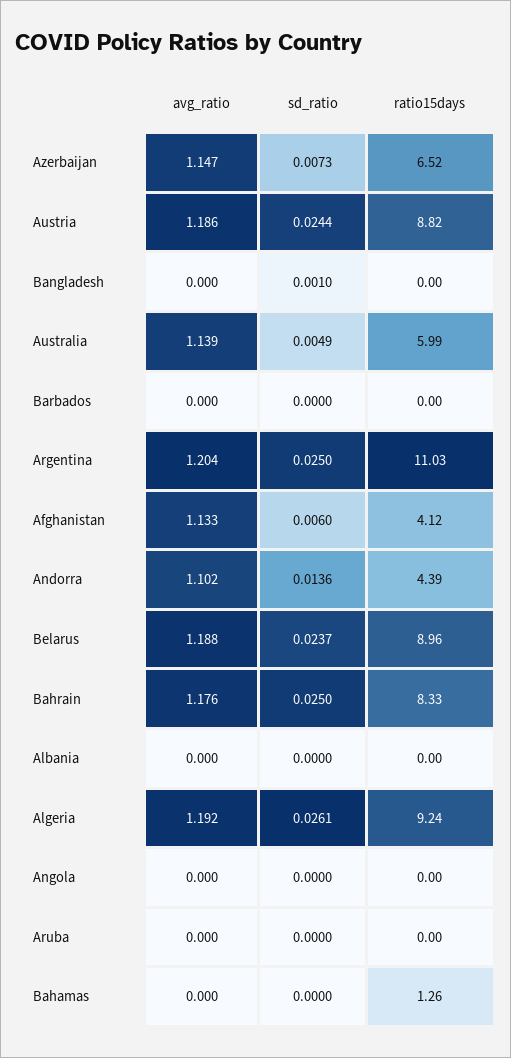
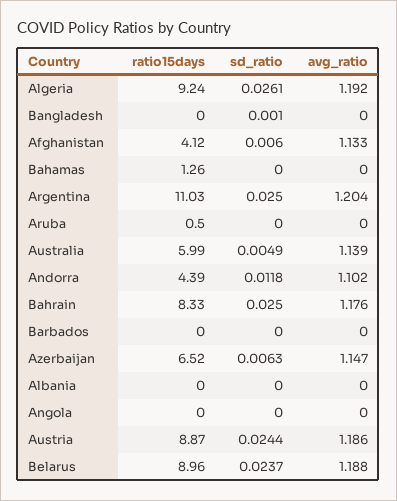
sd_ratio, Azerbaijan: 0.0073 -> 0.0063
ratio15days, Austria: 8.82 -> 8.87
sd_ratio, Andorra: 0.0136 -> 0.0118
ratio15days, Aruba: 0 -> 0.5

